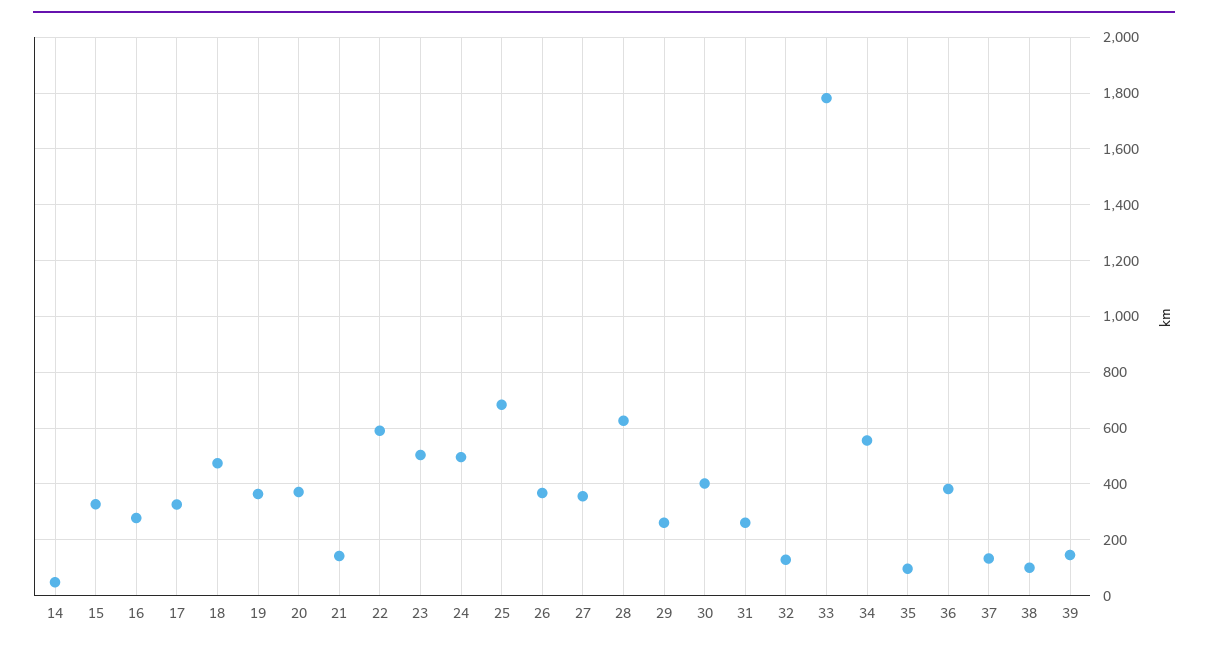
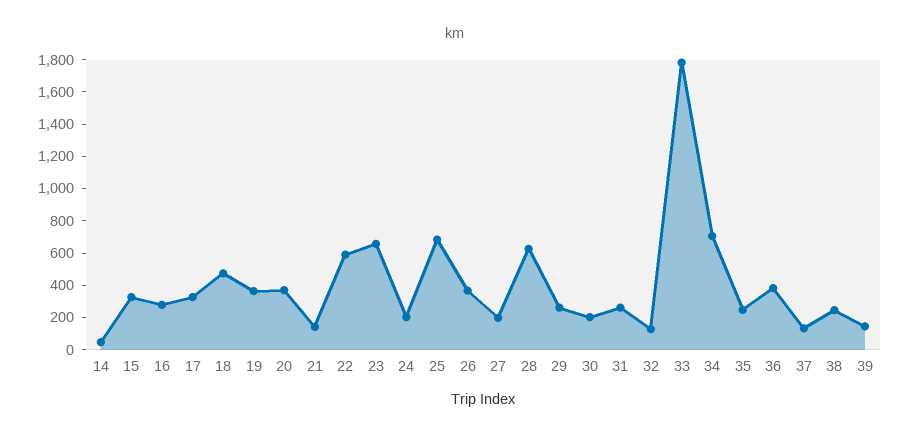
23: 500 -> 650
24: 500 -> 200
27: 350 -> 200
30: 400 -> 200
34: 550 -> 700
35: 100 -> 250
38: 100 -> 250

